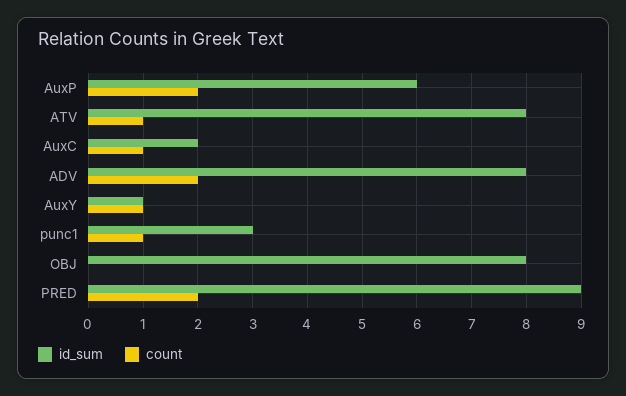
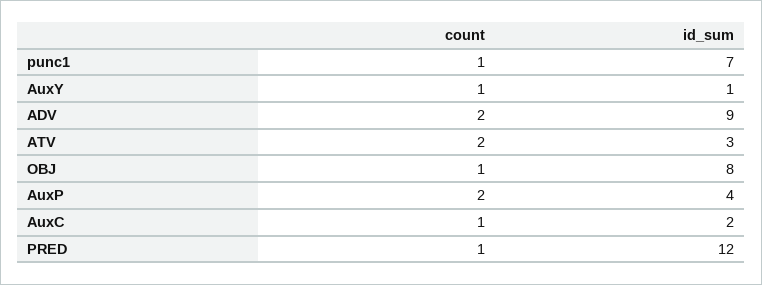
id_sum, AuxP: 6 -> 4
id_sum, ATV: 8 -> 3
count, ATV: 1 -> 2
id_sum, ADV: 8 -> 9
id_sum, punc1: 3 -> 7
count, OBJ: 0 -> 1
id_sum, PRED: 9 -> 12
count, PRED: 2 -> 1

